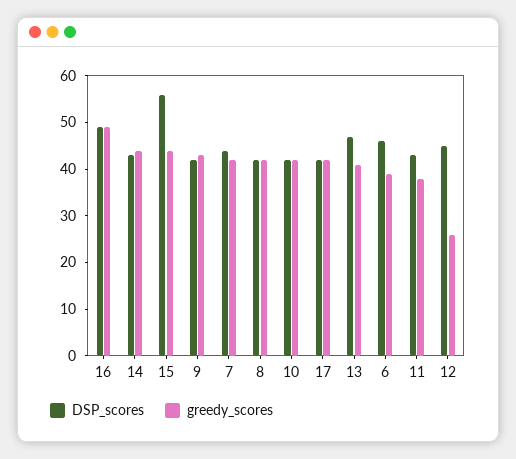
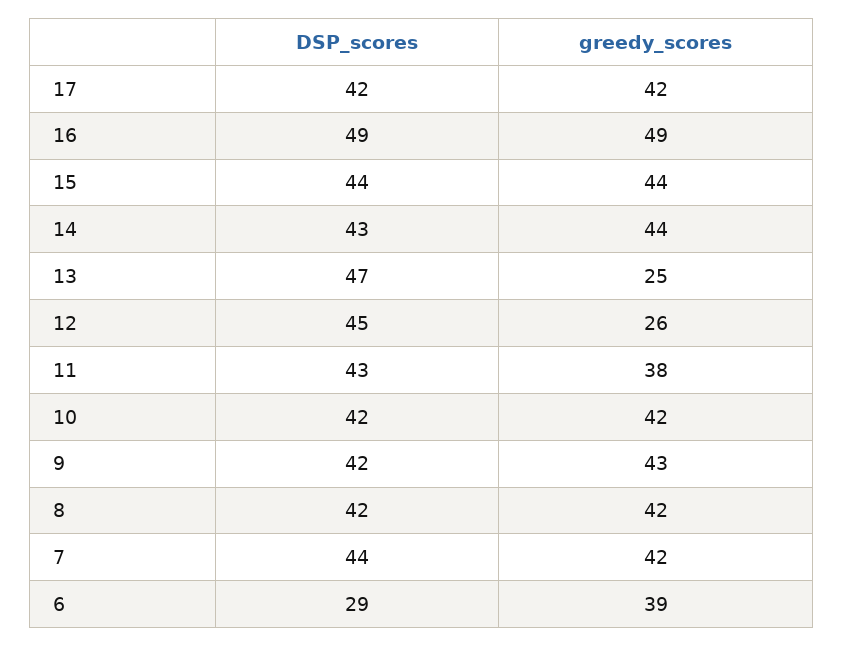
DSP_scores, 15: 55 -> 44
greedy_scores, 13: 40 -> 25
DSP_scores, 6: 45 -> 29

